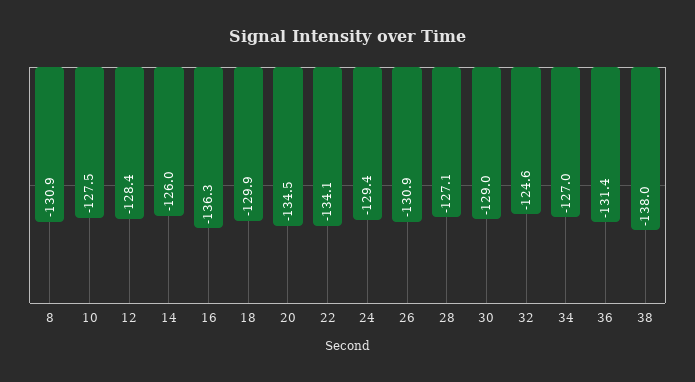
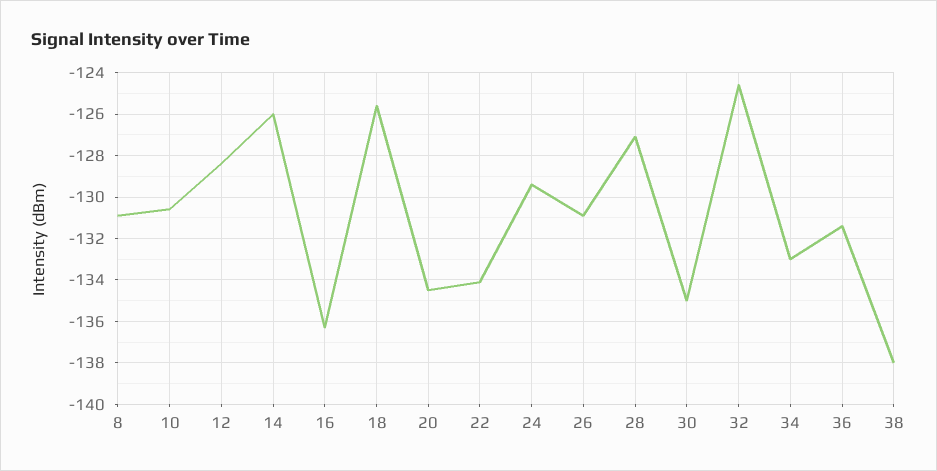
10: -127.5 -> -130.5
18: -129.9 -> -125.5
30: -129 -> -135
34: -127 -> -133

